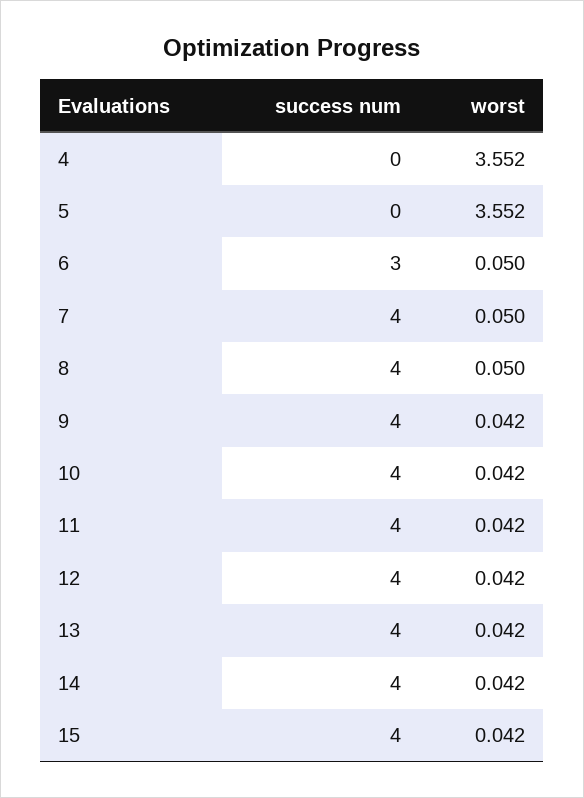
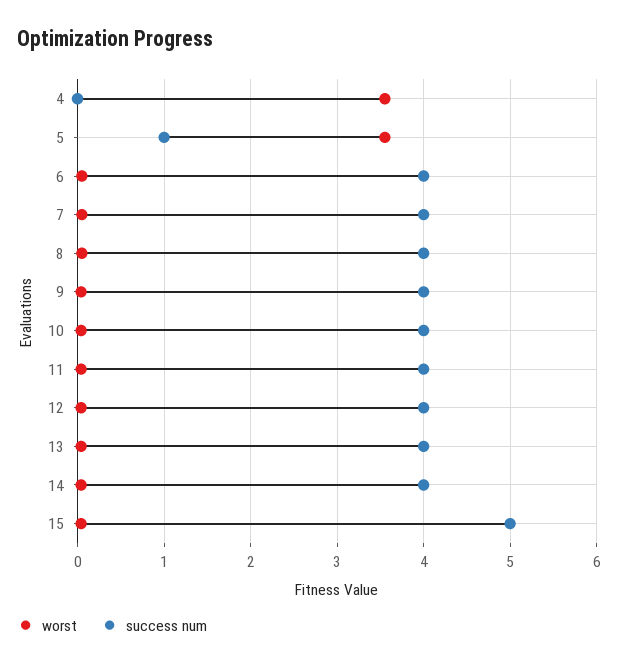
success num, 5: 0 -> 1
success num, 6: 3 -> 4
success num, 15: 4 -> 5

